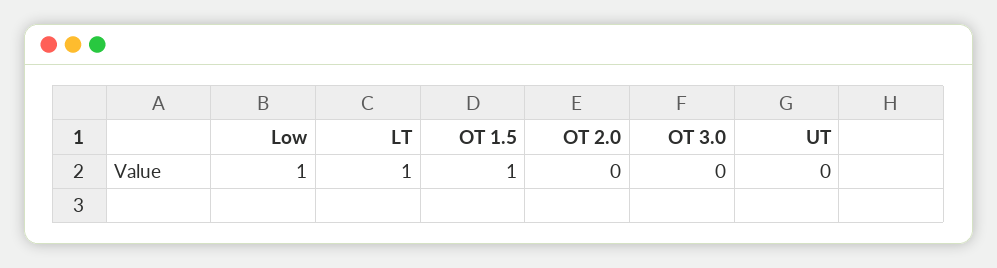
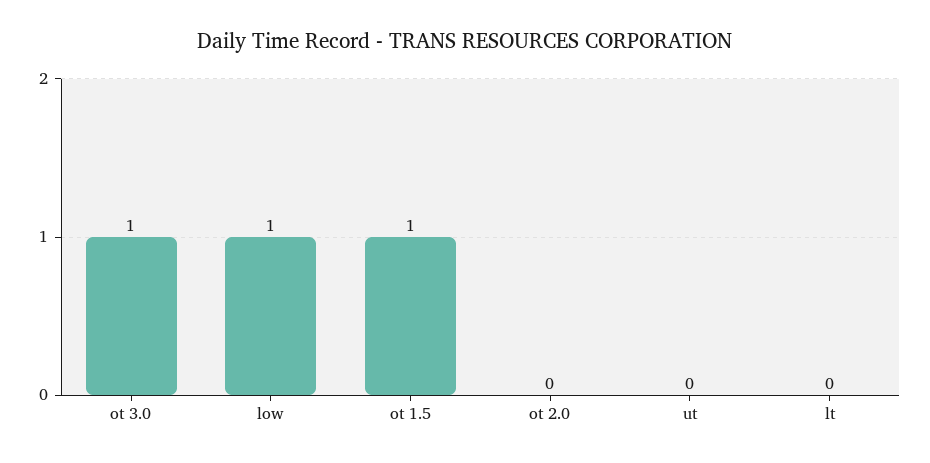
LT: 1 -> 0
OT 3.0: 0 -> 1

